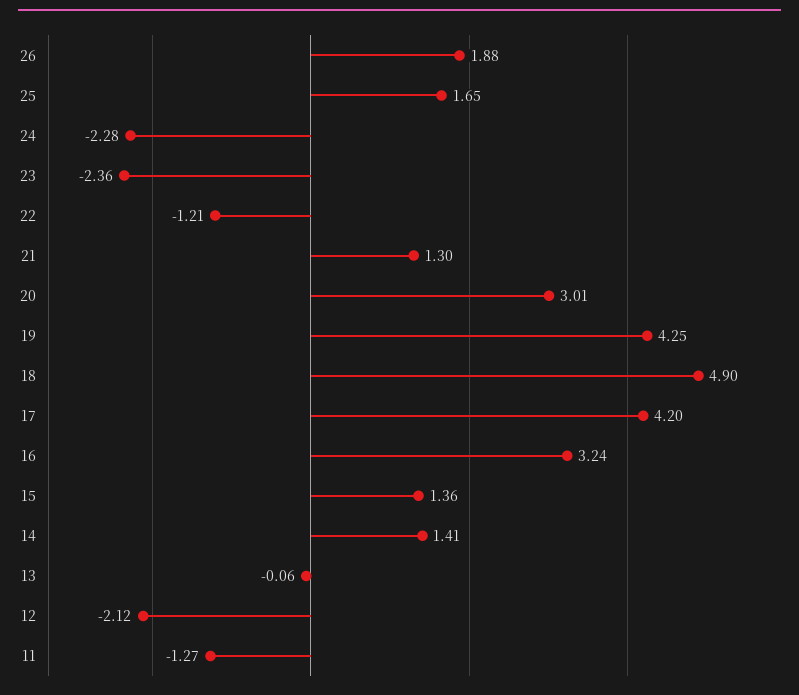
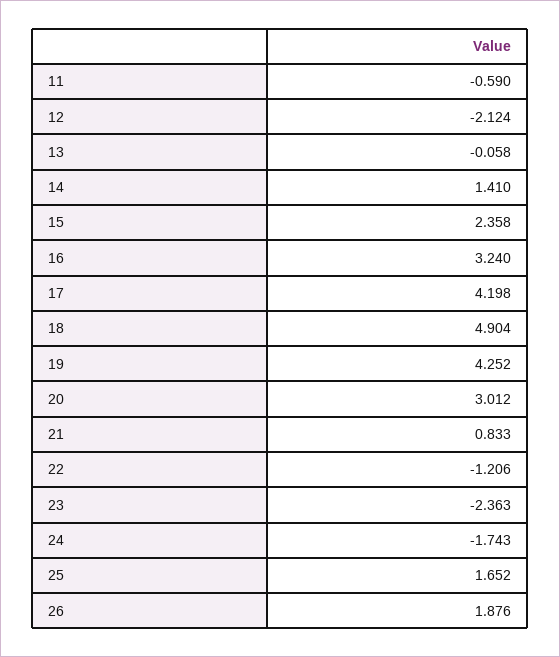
24: -2.28 -> -1.743
21: 1.3 -> 0.833
15: 1.36 -> 2.358
11: -1.27 -> -0.59

